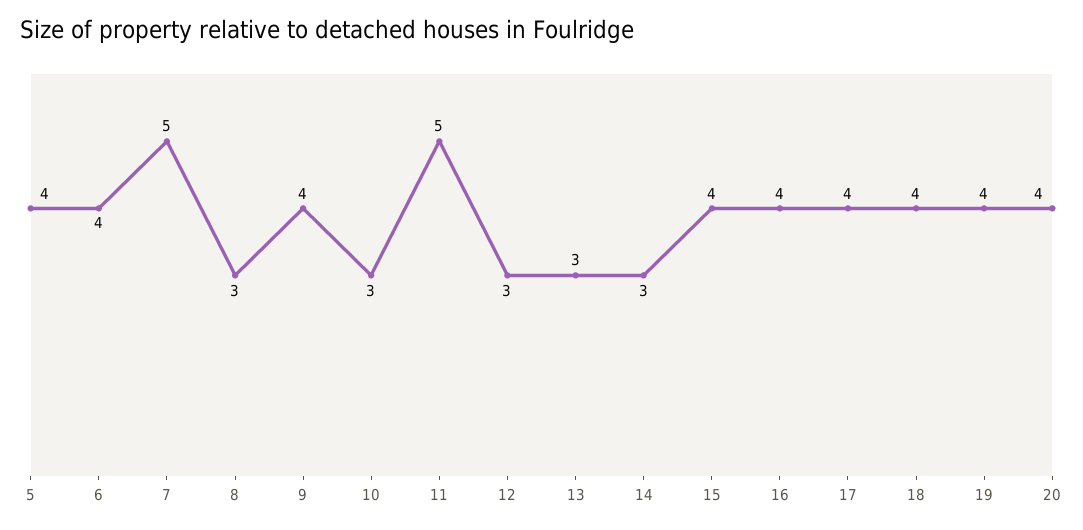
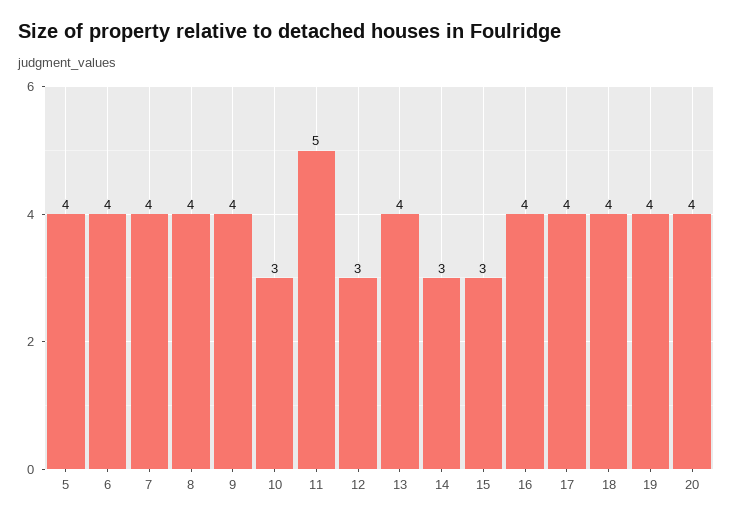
7: 5 -> 4
8: 3 -> 4
13: 3 -> 4
15: 4 -> 3

